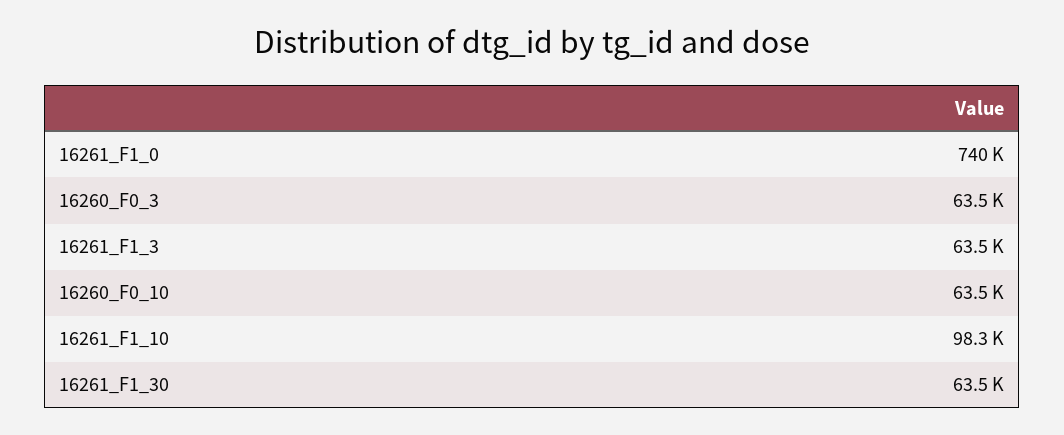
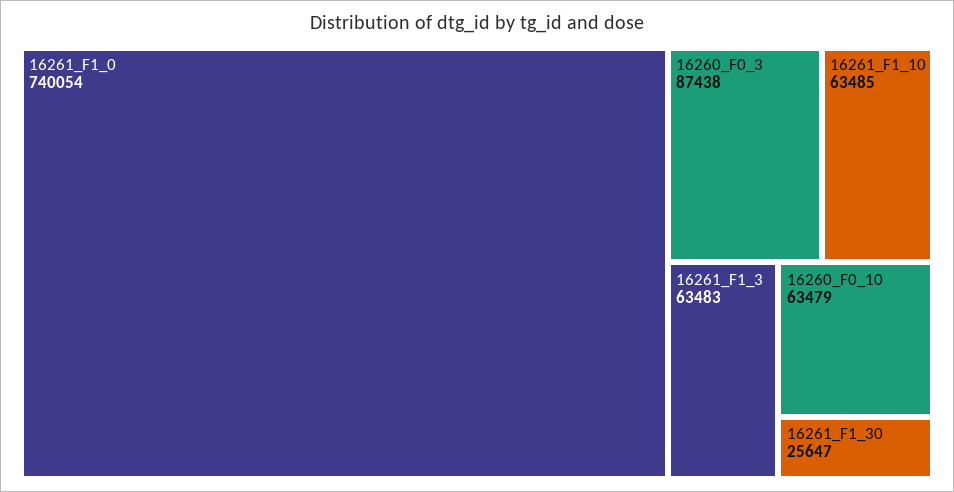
16260_F0_3: 63500 -> 87438
16261_F1_10: 98300 -> 63485
16261_F1_30: 63500 -> 25647

